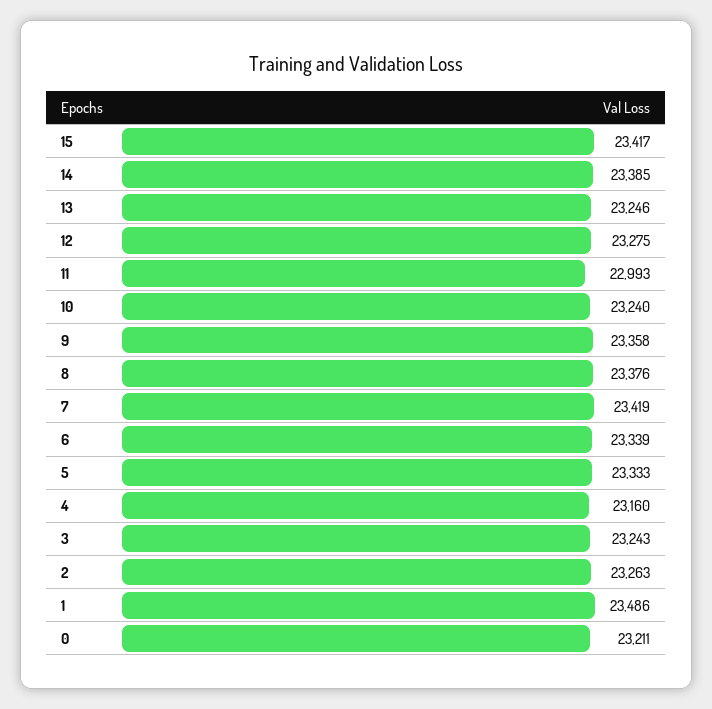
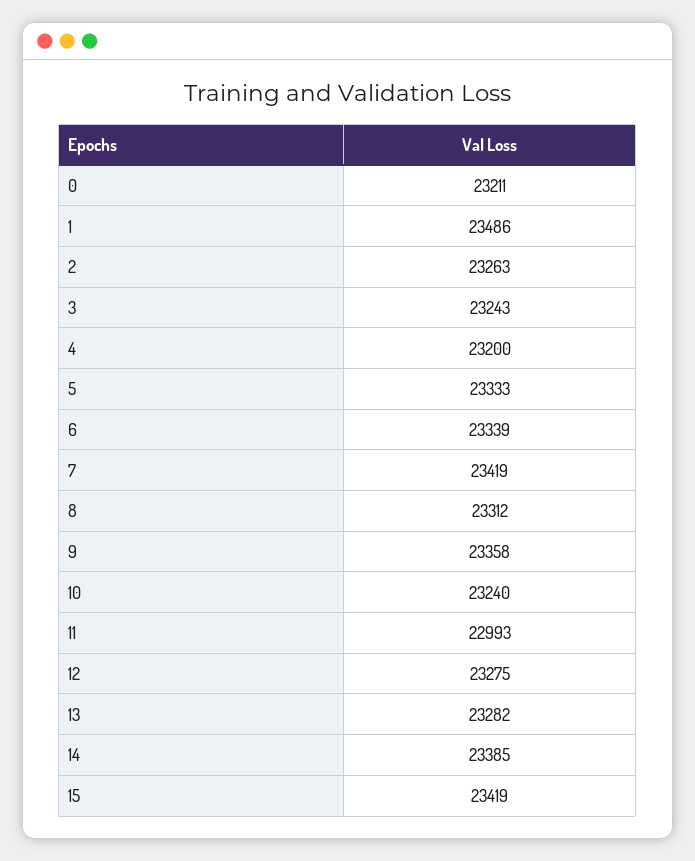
15: 23417 -> 23419
13: 23246 -> 23282
8: 23376 -> 23312
4: 23160 -> 23200

